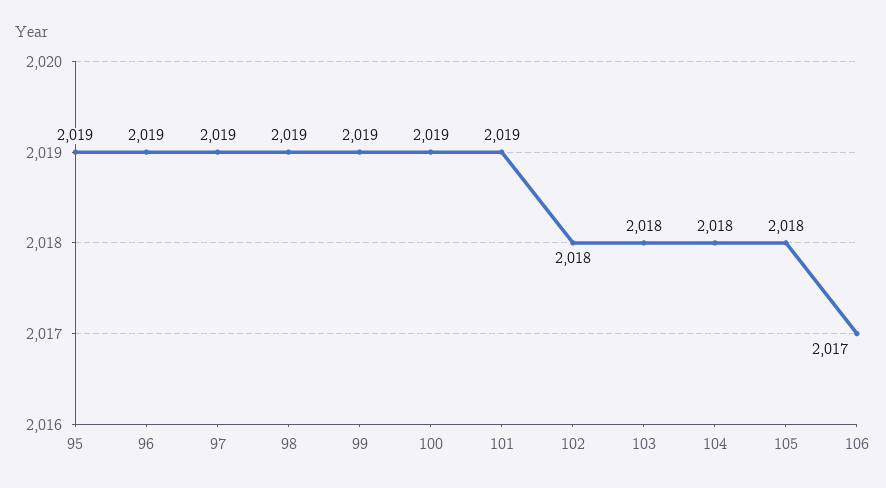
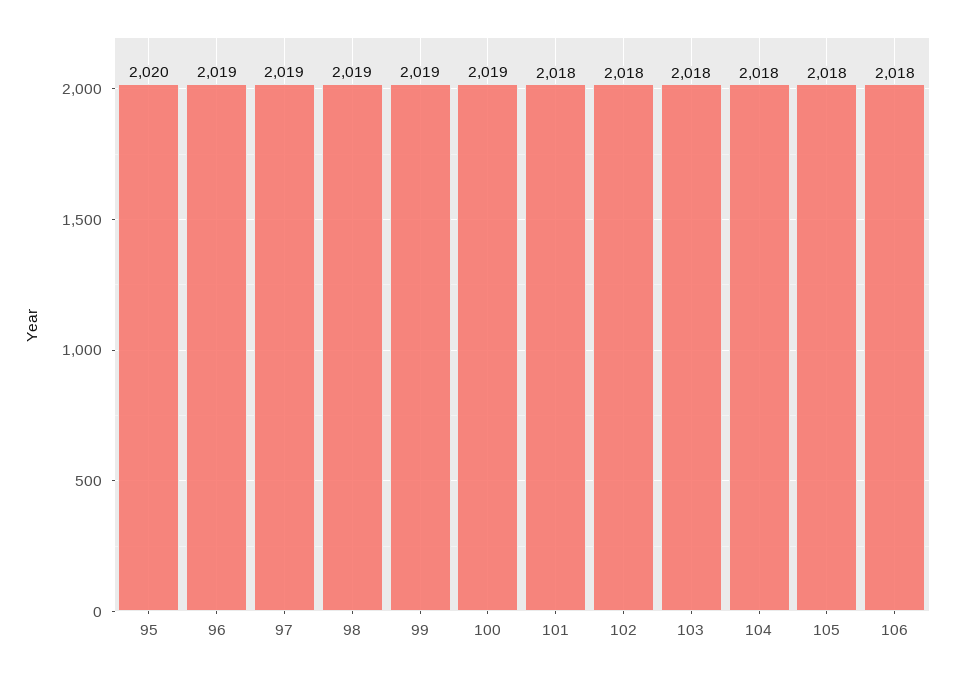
95: 2019 -> 2020
101: 2019 -> 2018
106: 2017 -> 2018

